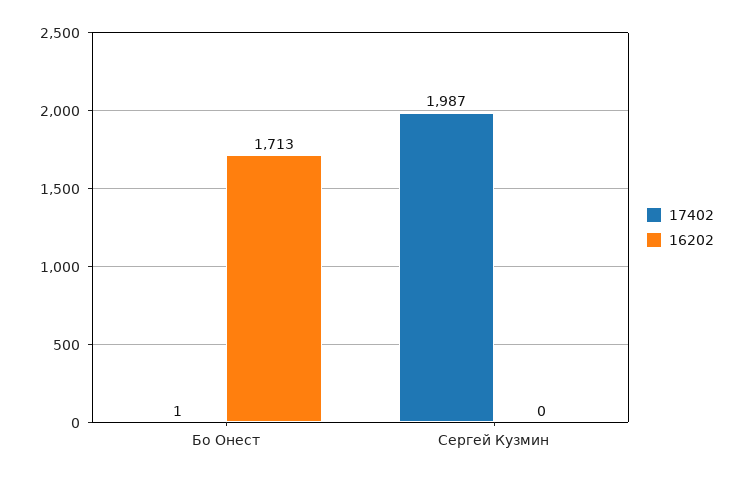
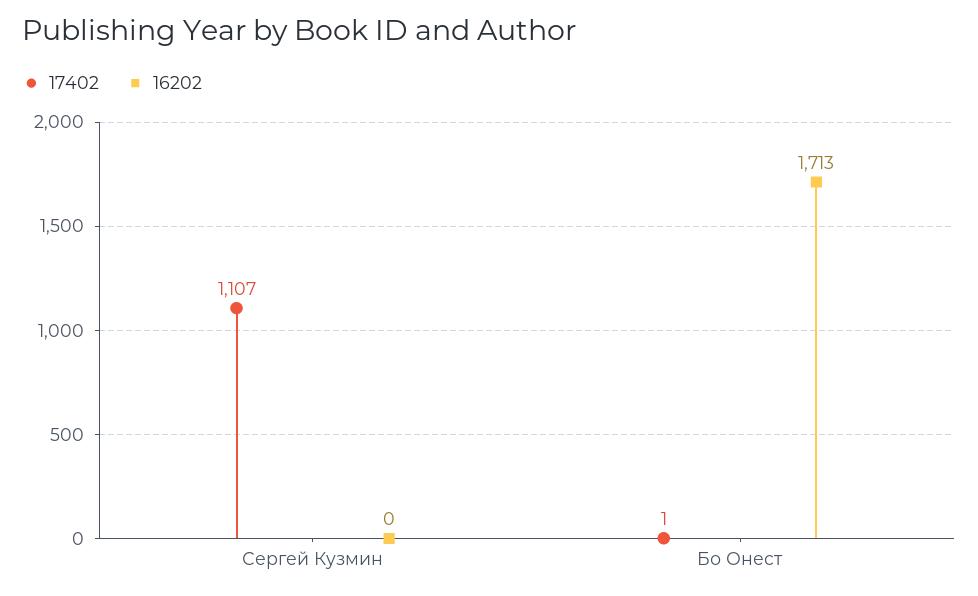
17402, Сергей Кузмин: 1987 -> 1107

